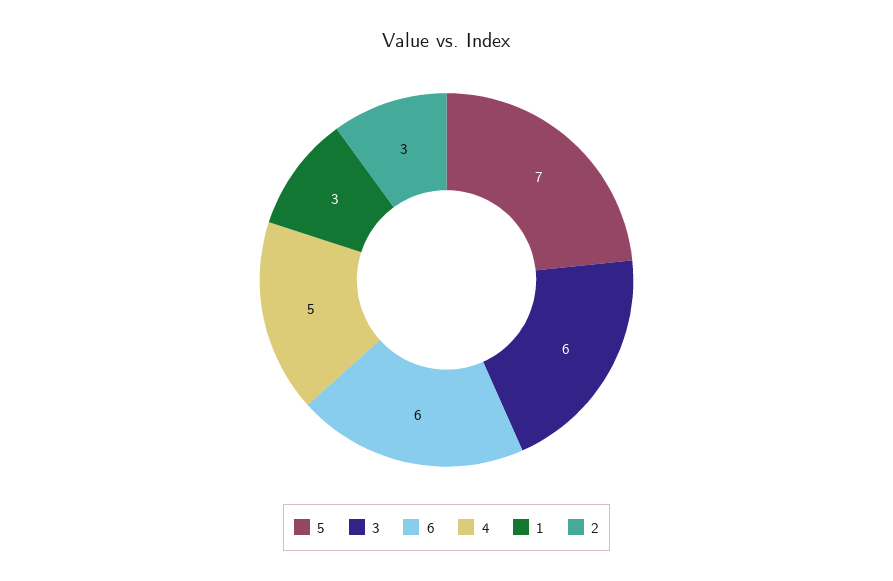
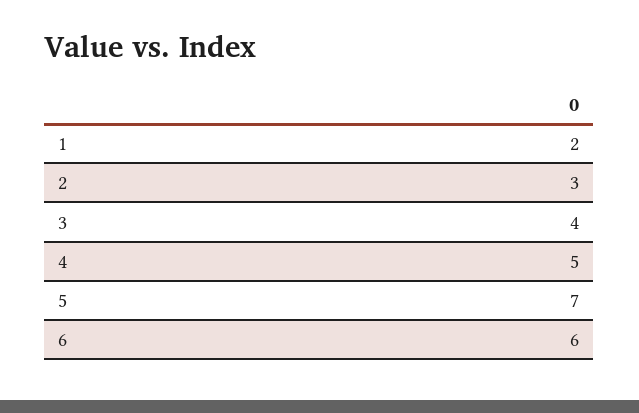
3: 6 -> 4
1: 3 -> 2

